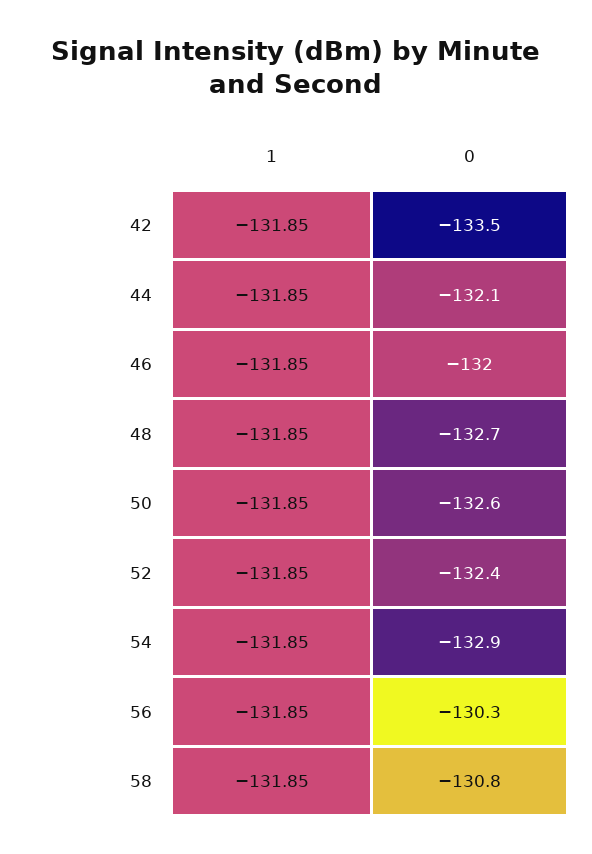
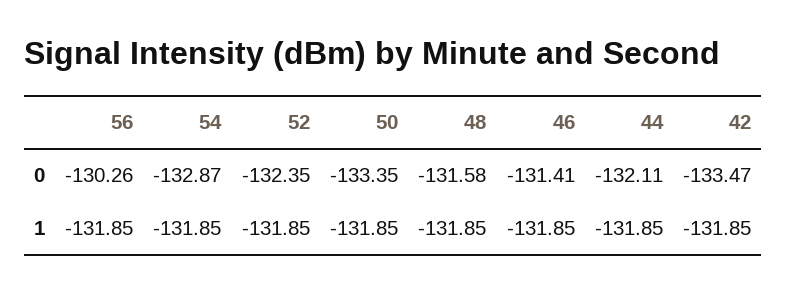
0, 46: -132 -> -131.41
0, 48: -132.7 -> -131.58
0, 50: -132.6 -> -133.35
1, 58: -131.85 -> none
0, 58: -130.8 -> none

